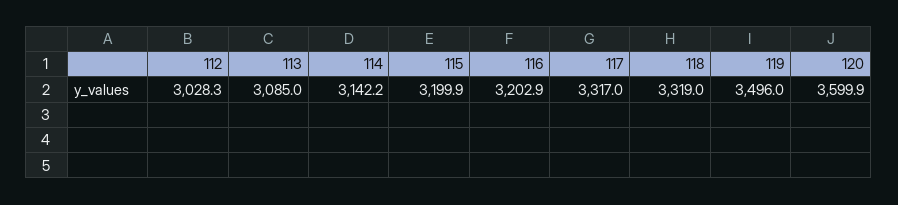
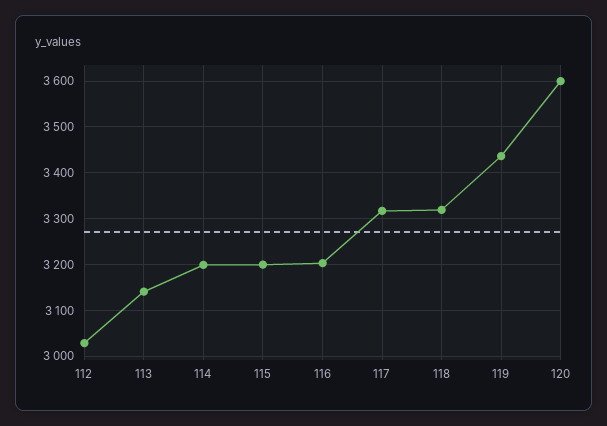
113: 3085 -> 3140
114: 3142.2 -> 3200
119: 3496 -> 3440

